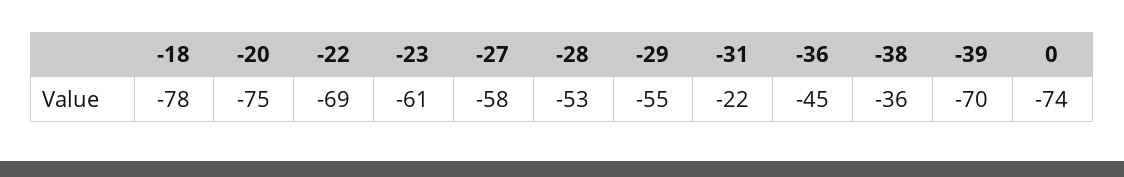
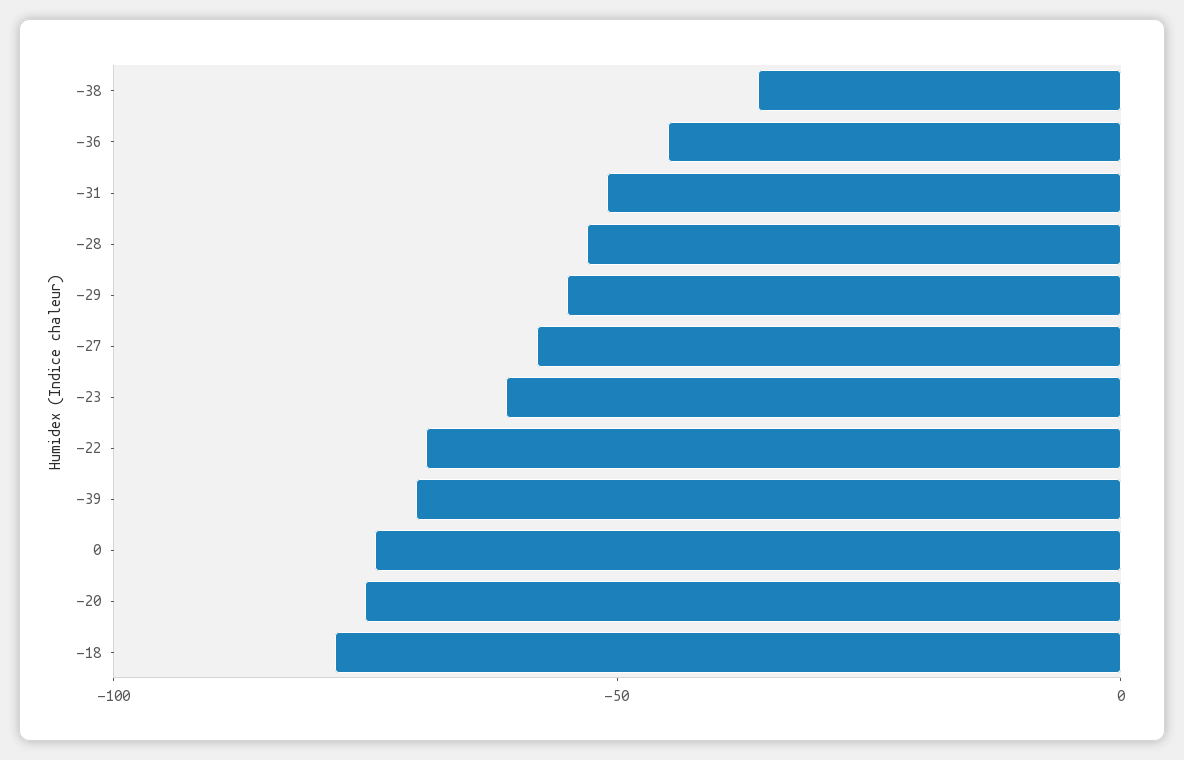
-31: -22 -> -50

